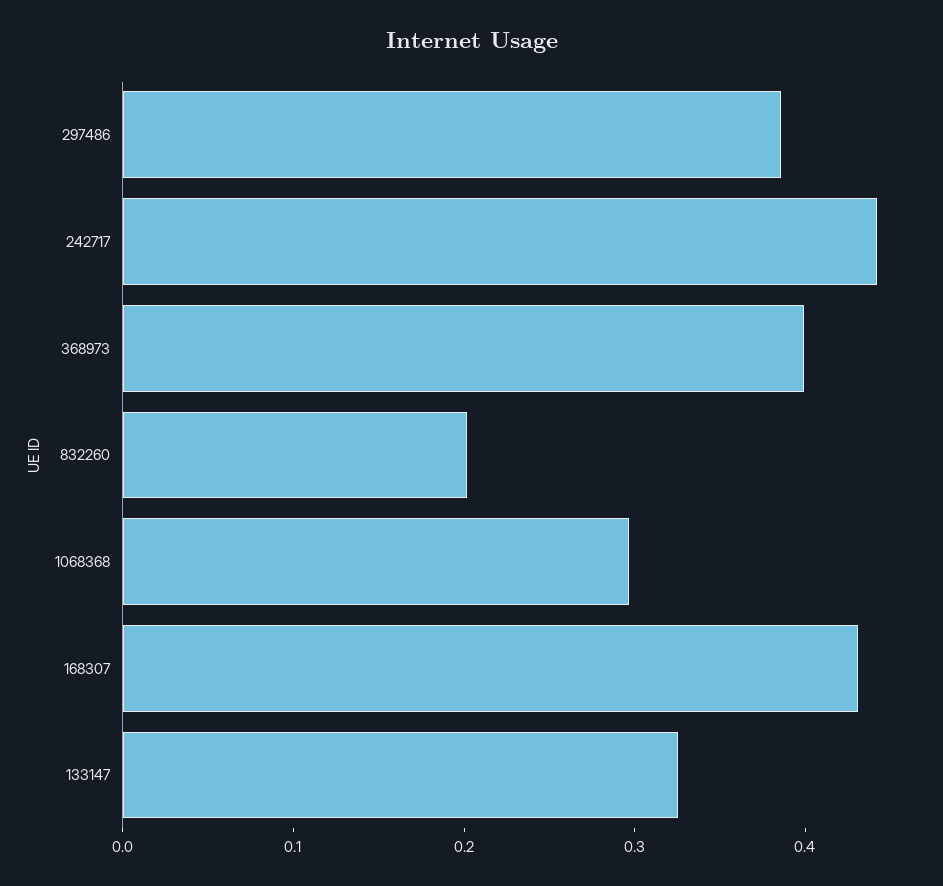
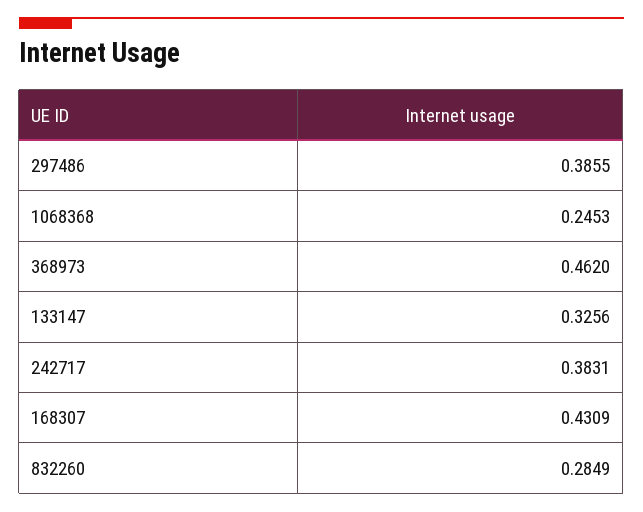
242717: 0.44 -> 0.3831
368973: 0.4 -> 0.462
832260: 0.2 -> 0.2849
1068368: 0.3 -> 0.2453

